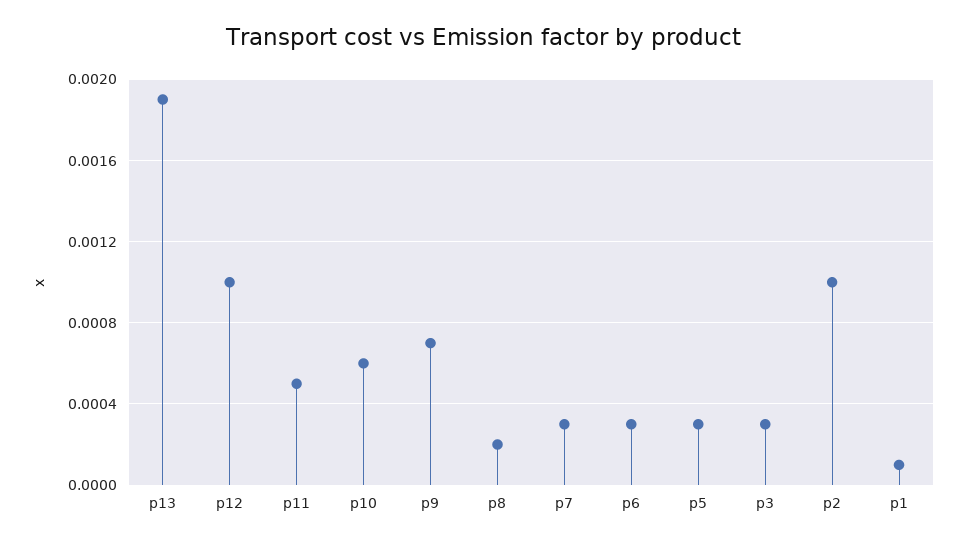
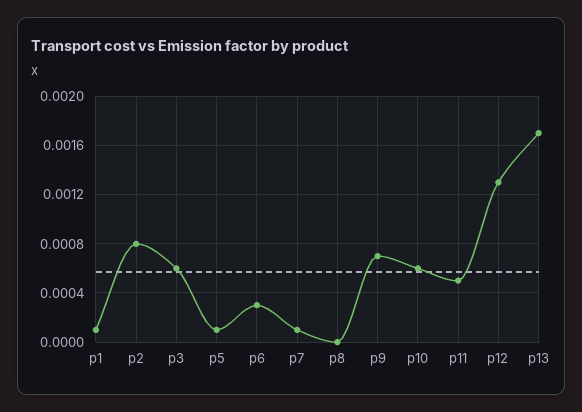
p13: 0.0019 -> 0.0017
p12: 0.001 -> 0.0013
p8: 0.0002 -> 0
p7: 0.0003 -> 0.0001
p5: 0.0003 -> 0.0001
p3: 0.0003 -> 0.0006
p2: 0.001 -> 0.0008

